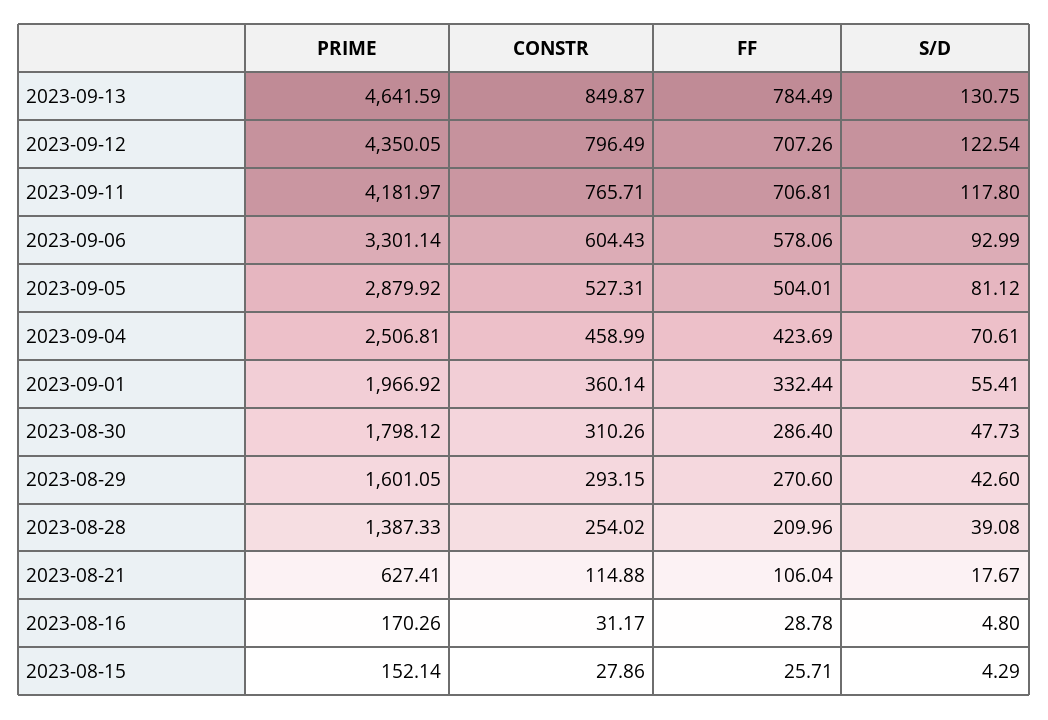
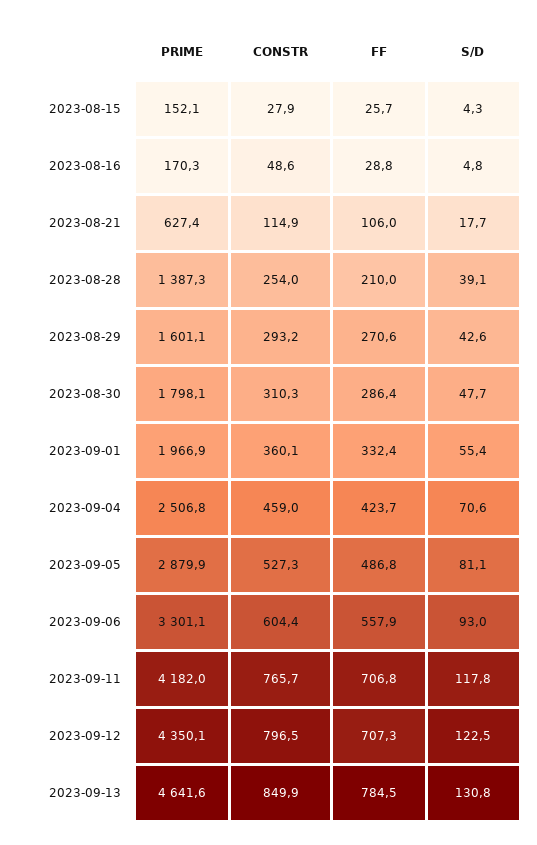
FF, 2023-09-06: 578.06 -> 557.9
FF, 2023-09-05: 504.01 -> 486.8
CONSTR, 2023-08-16: 31.17 -> 48.6

